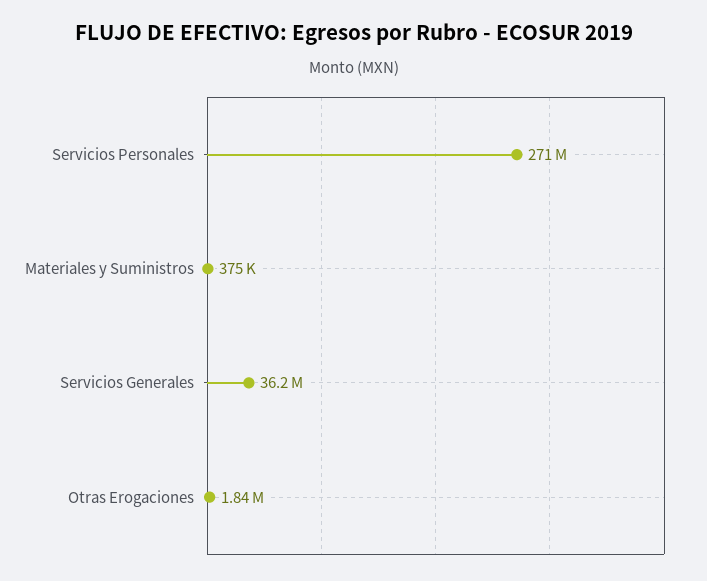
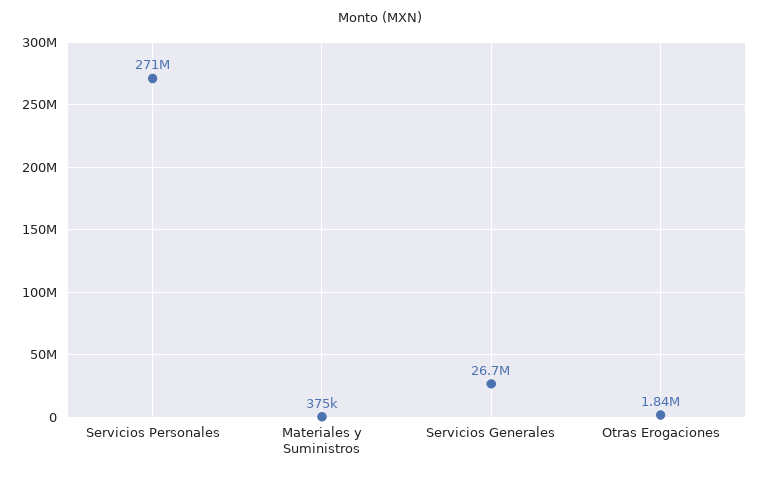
Servicios Generales: 36200000 -> 26700000

